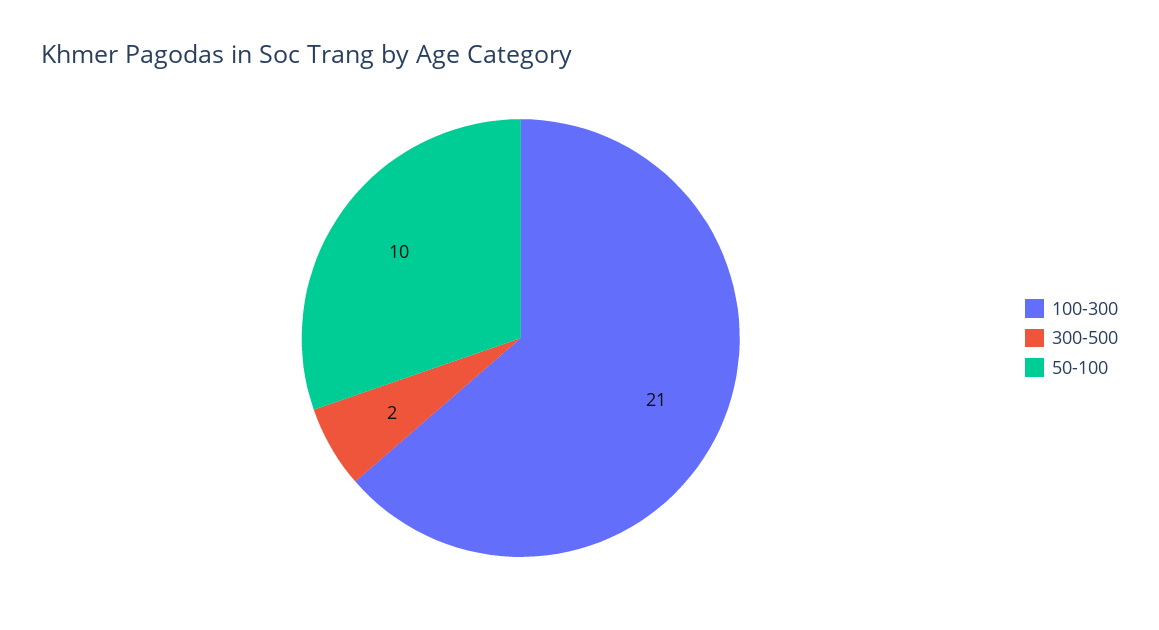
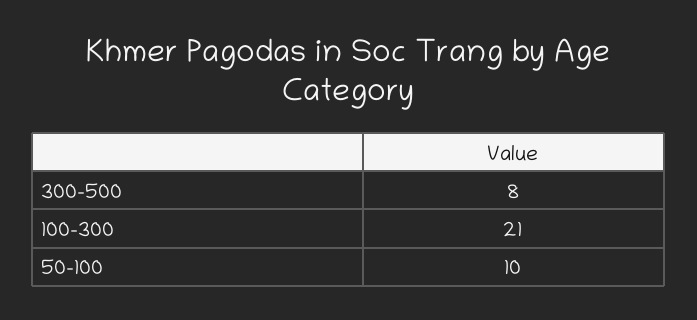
300-500: 2 -> 8

